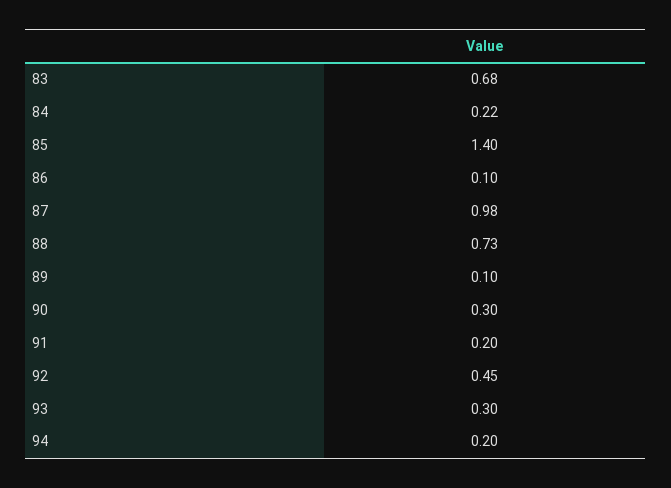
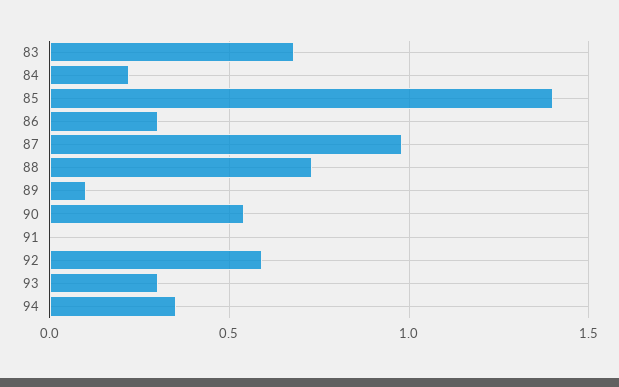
86: 0.1 -> 0.3
90: 0.3 -> 0.55
91: 0.2 -> 0
92: 0.45 -> 0.6
94: 0.2 -> 0.35

